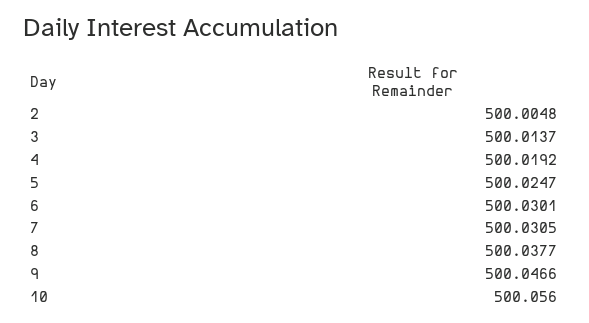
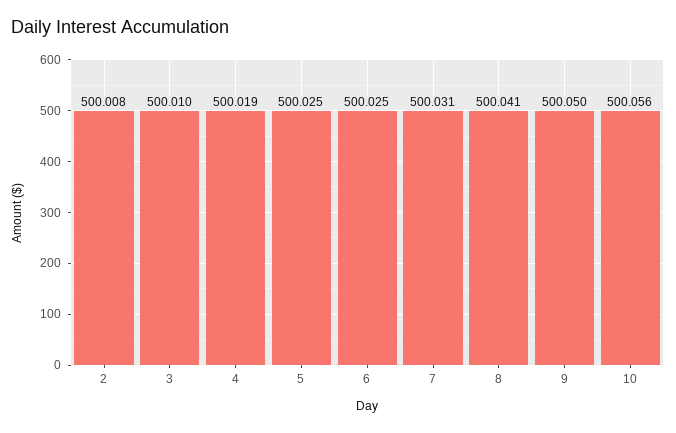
2: 500.0048 -> 500.008
3: 500.0137 -> 500.01
6: 500.0301 -> 500.025
8: 500.0377 -> 500.041
9: 500.0466 -> 500.05

